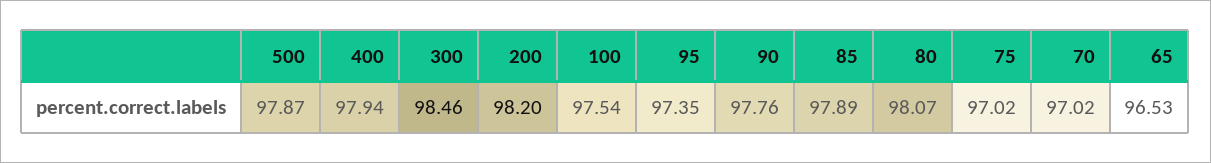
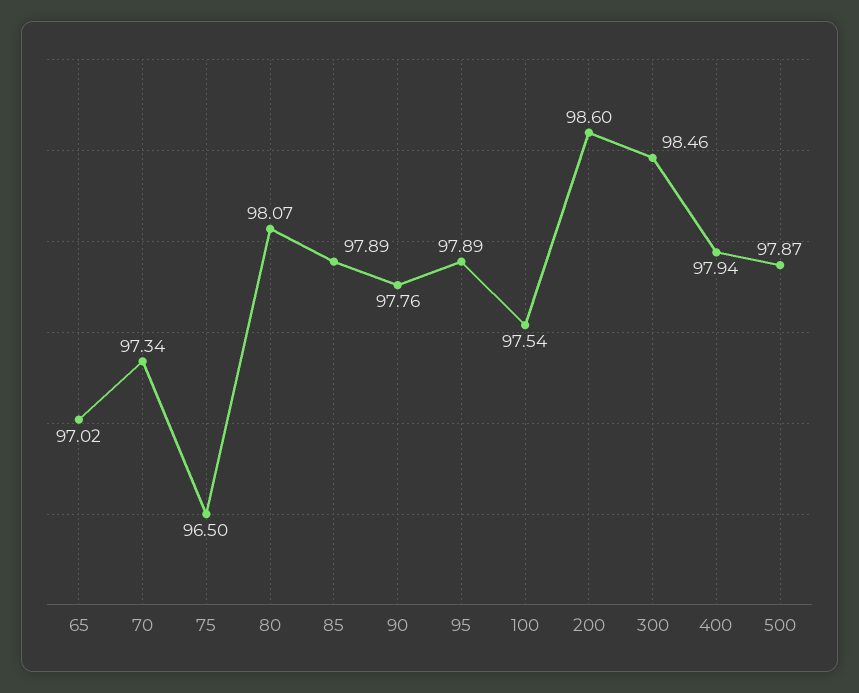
200: 98.2 -> 98.6
95: 97.35 -> 97.89
75: 97.02 -> 96.5
70: 97.02 -> 97.34
65: 96.53 -> 97.02

